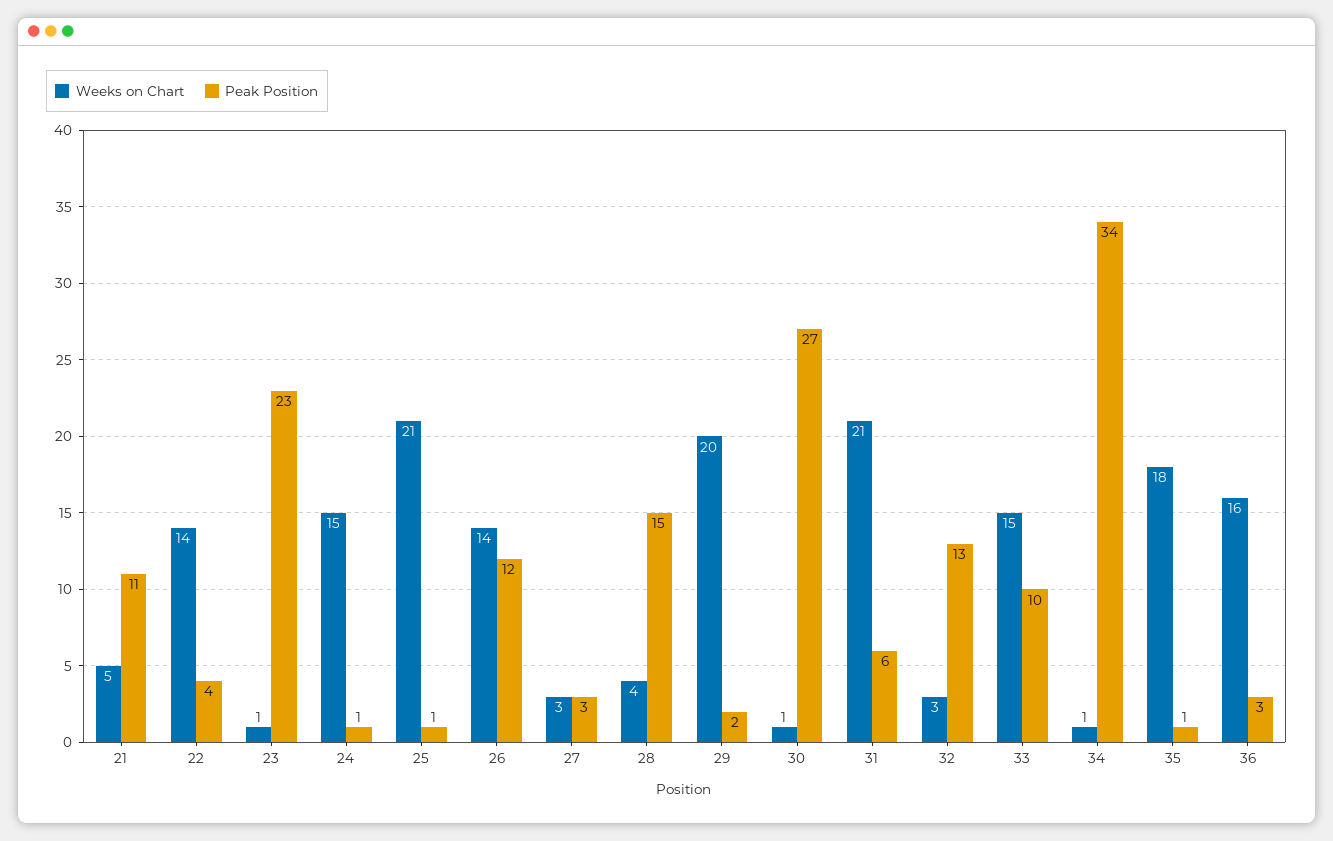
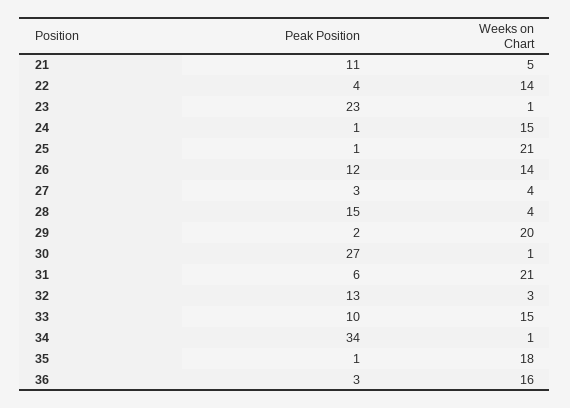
Weeks on Chart, 27: 3 -> 4

